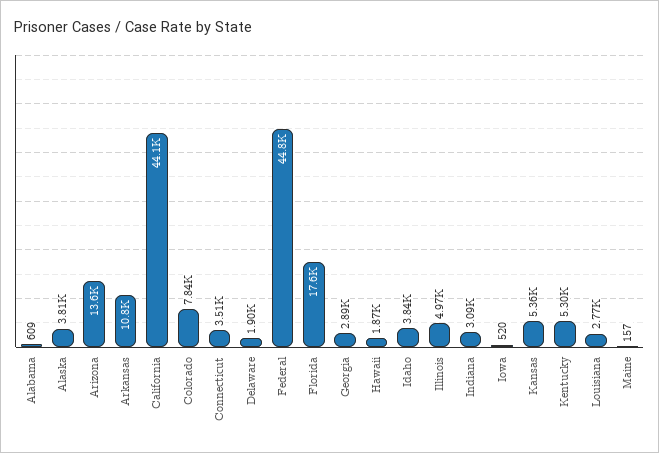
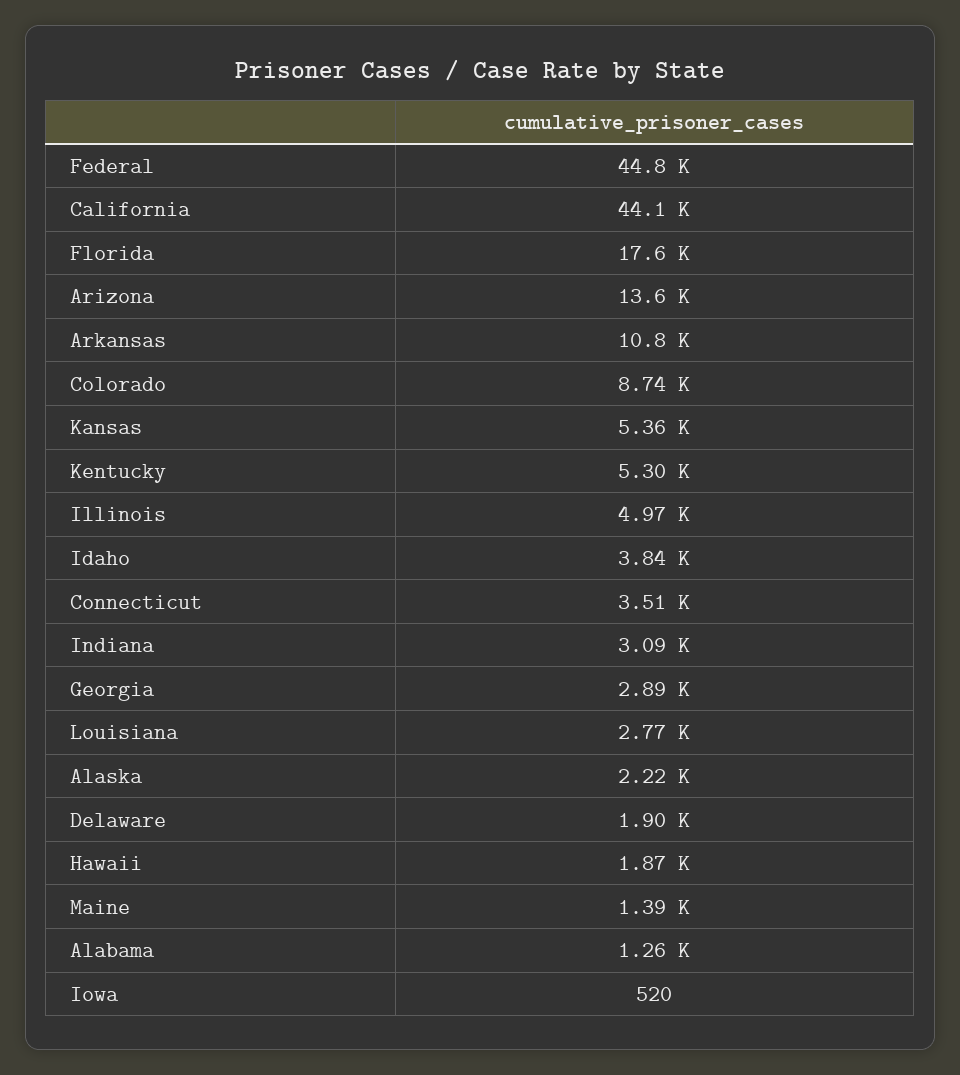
Alabama: 609 -> 1260
Alaska: 3810 -> 2220
Colorado: 7840 -> 8740
Maine: 157 -> 1390

